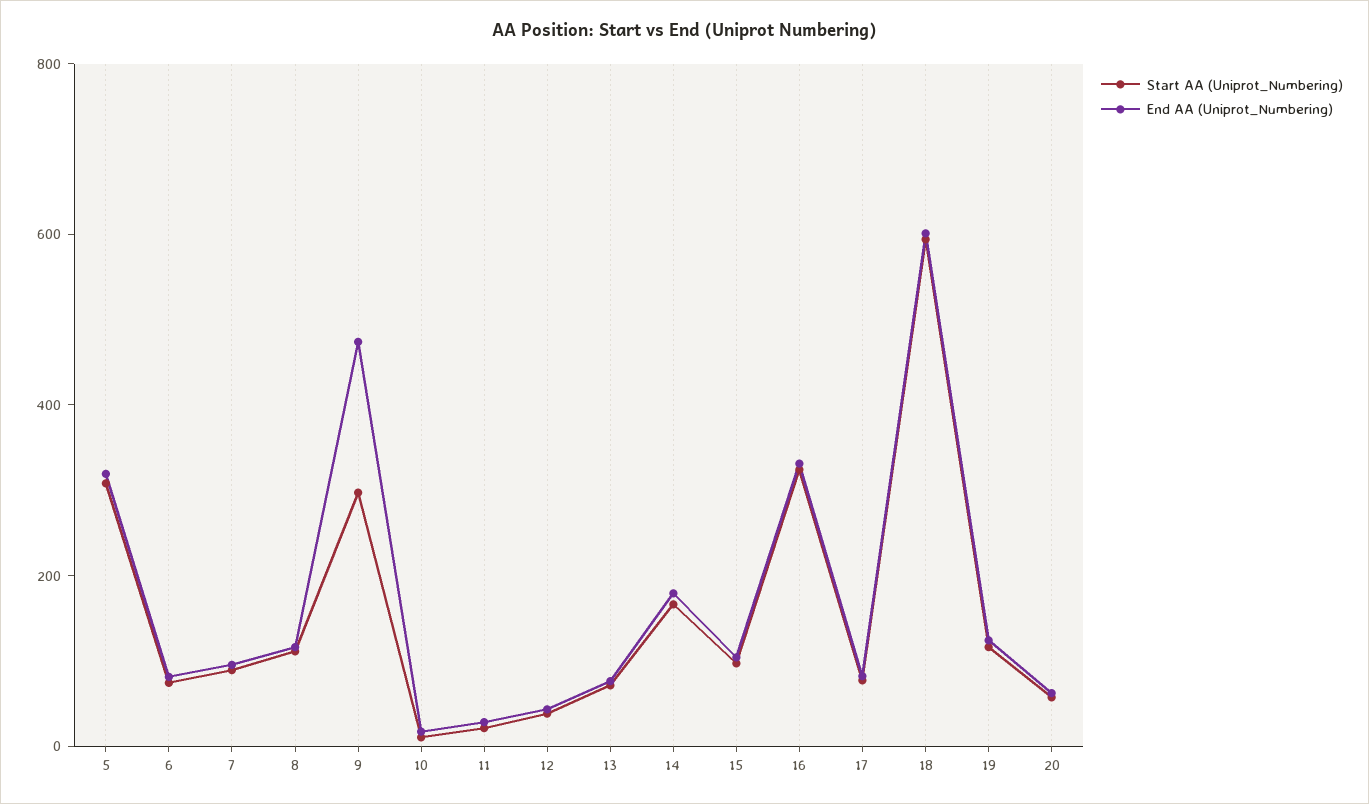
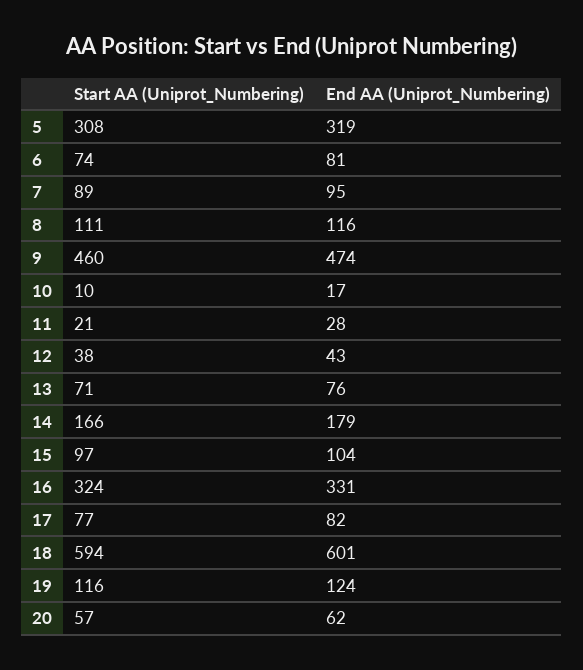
Start AA (Uniprot_Numbering), 9: 300 -> 460

